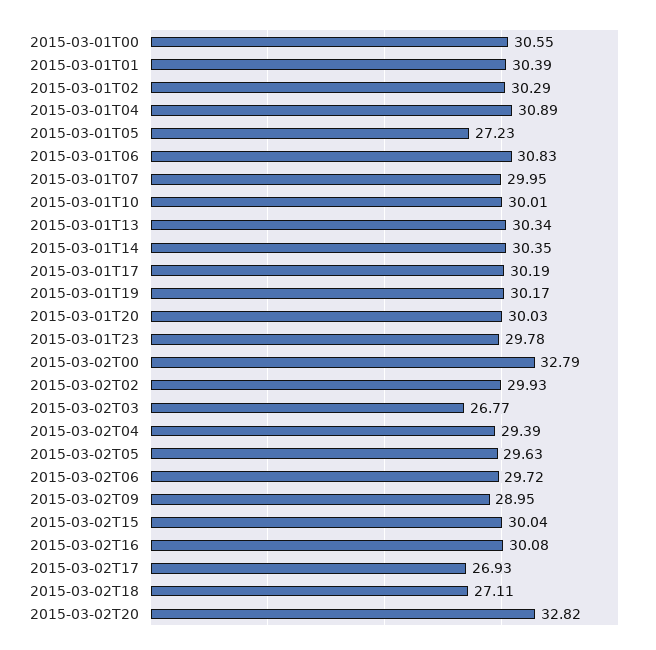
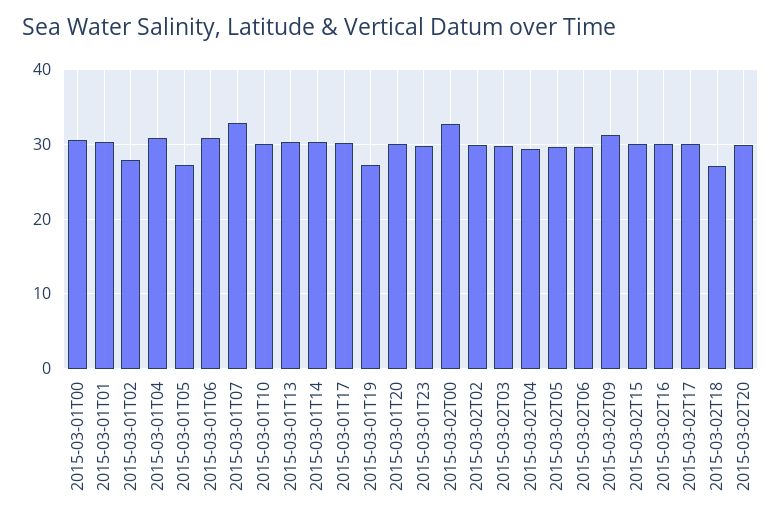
2015-03-01T02: 30.29 -> 28
2015-03-01T07: 29.95 -> 33
2015-03-01T19: 30.17 -> 27
2015-03-02T03: 26.77 -> 30
2015-03-02T09: 28.95 -> 31
2015-03-02T17: 26.93 -> 30
2015-03-02T20: 32.82 -> 30

